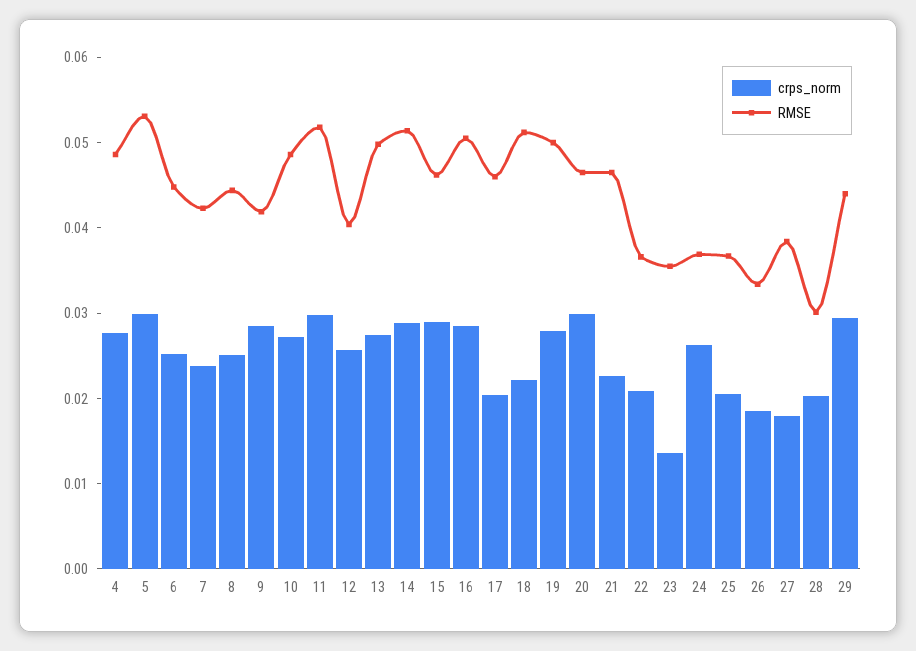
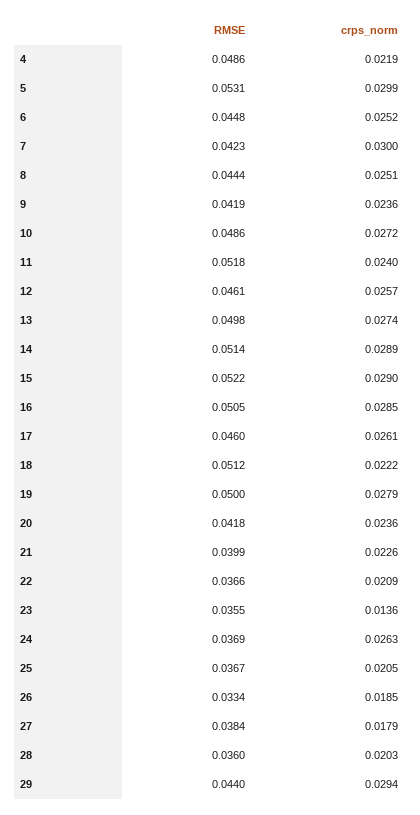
crps_norm, 4: 0.028 -> 0.0219
crps_norm, 7: 0.024 -> 0.03
crps_norm, 9: 0.028 -> 0.0236
crps_norm, 11: 0.03 -> 0.024
RMSE, 12: 0.04 -> 0.0461
RMSE, 15: 0.046 -> 0.0522
crps_norm, 17: 0.02 -> 0.0261
crps_norm, 20: 0.03 -> 0.0236
RMSE, 20: 0.046 -> 0.0418
RMSE, 21: 0.046 -> 0.0399
RMSE, 28: 0.03 -> 0.036

